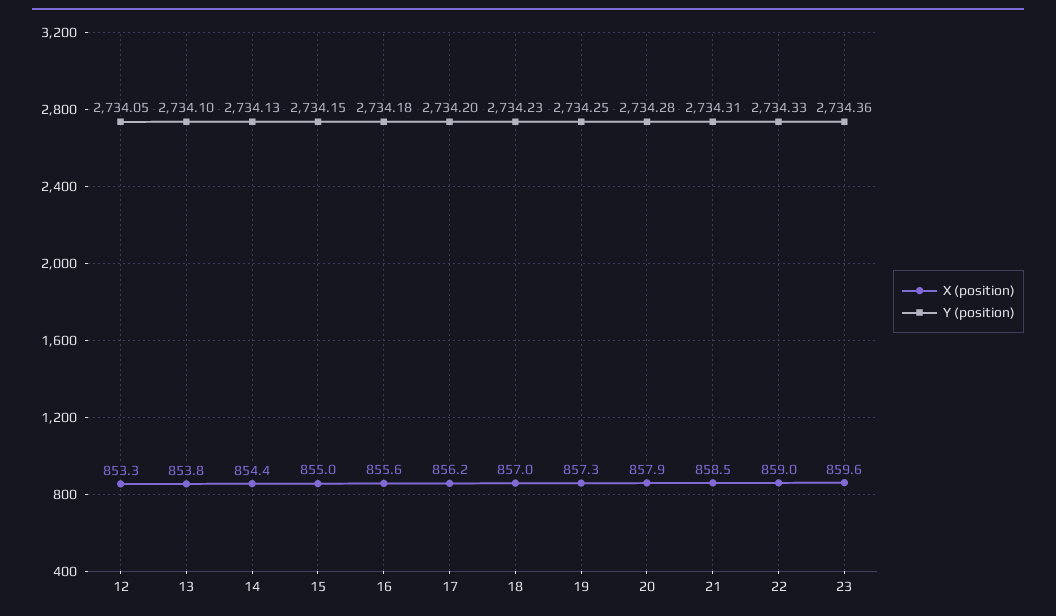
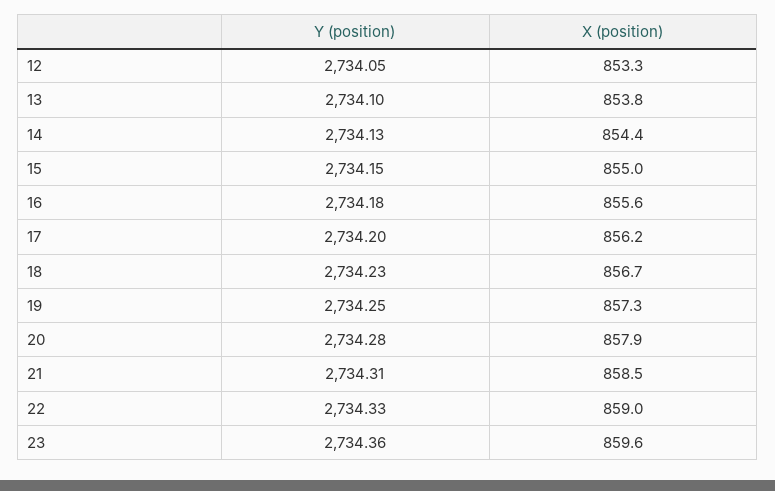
X (position), 18: 857 -> 856.7

